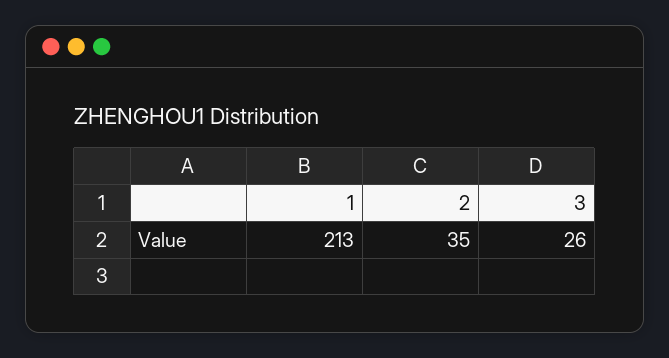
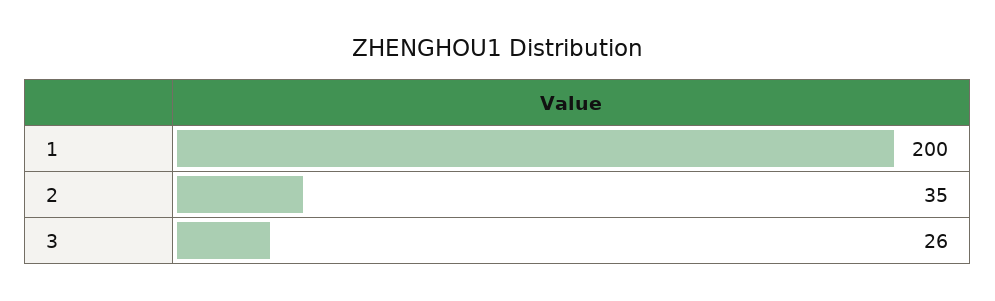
1: 213 -> 200

